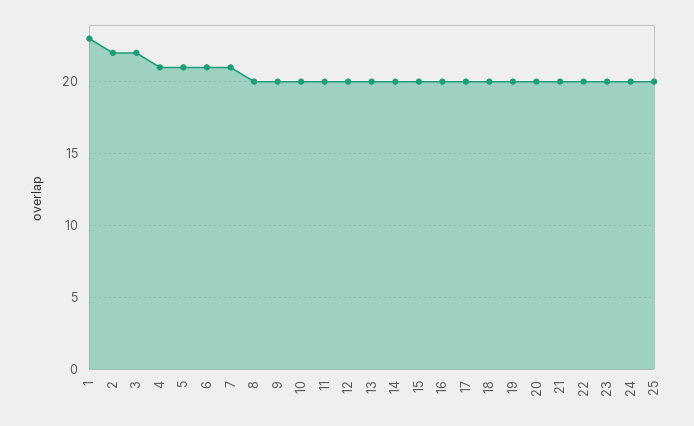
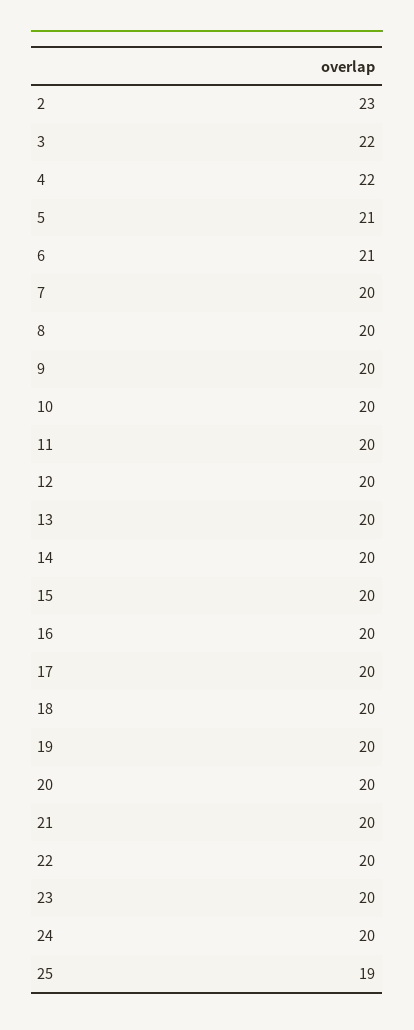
1: 23 -> none
2: 22 -> 23
4: 21 -> 22
7: 21 -> 20
25: 20 -> 19

